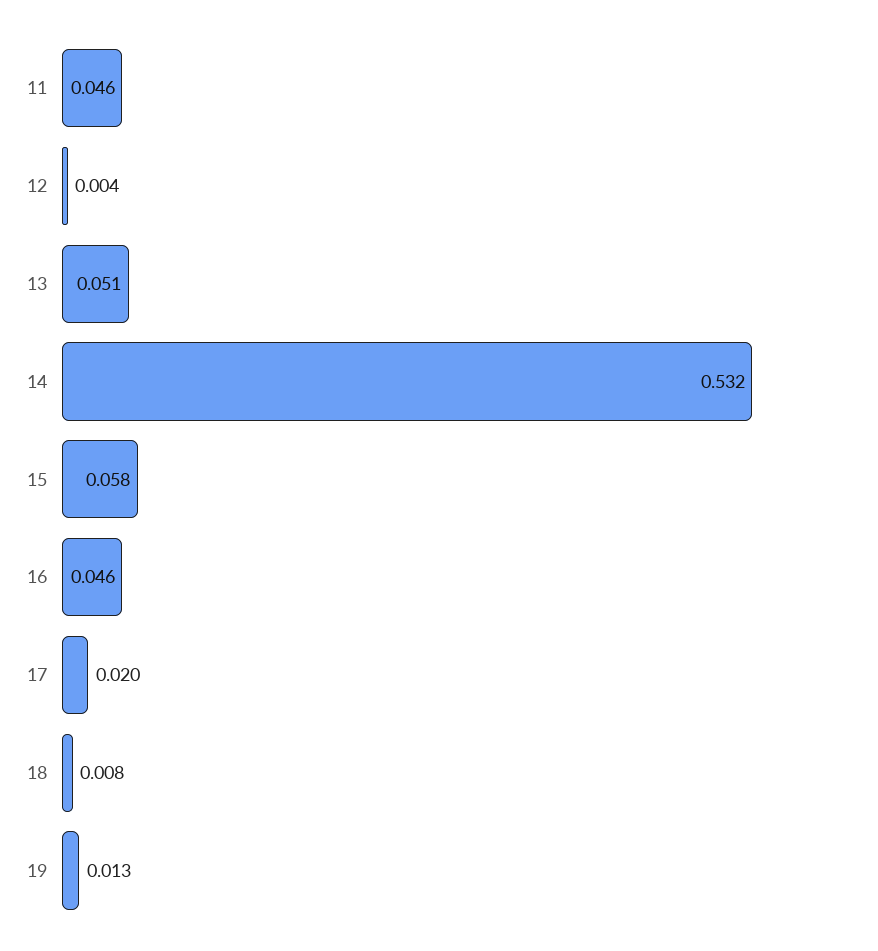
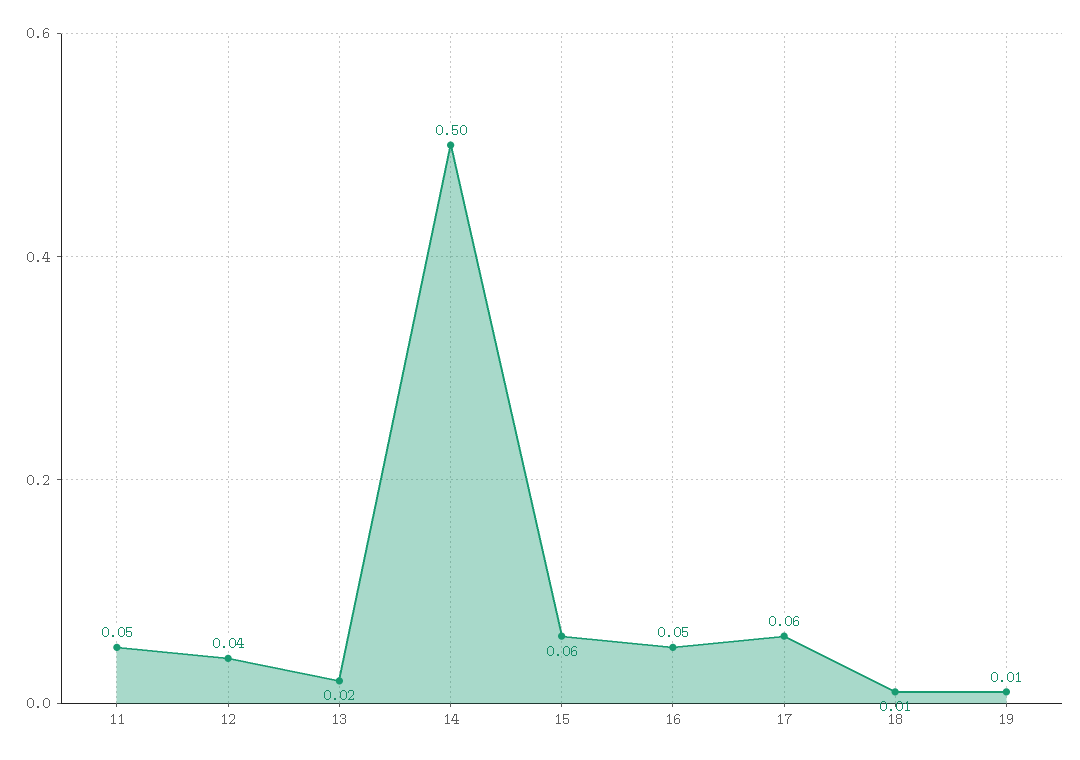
12: 0.004 -> 0.04
13: 0.051 -> 0.02
14: 0.532 -> 0.5
17: 0.02 -> 0.06

